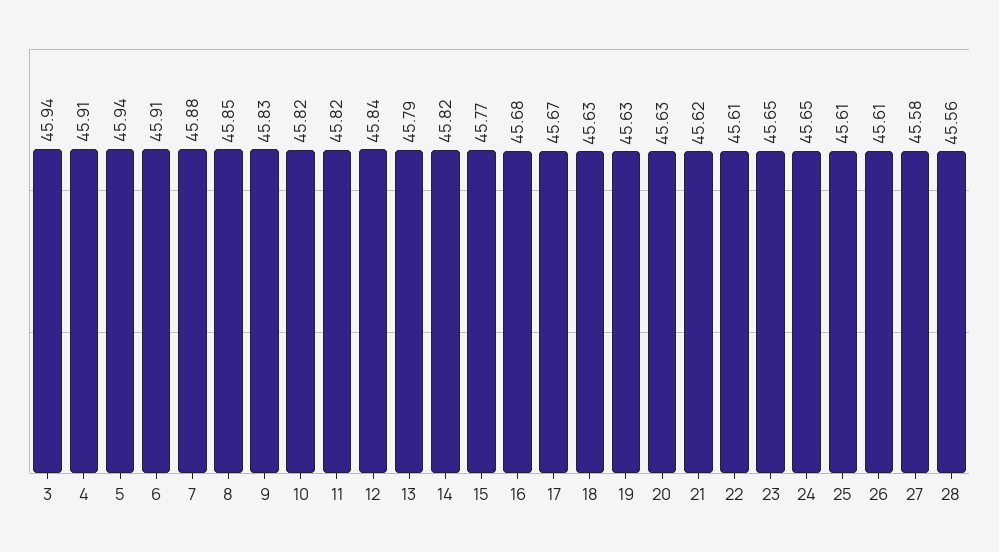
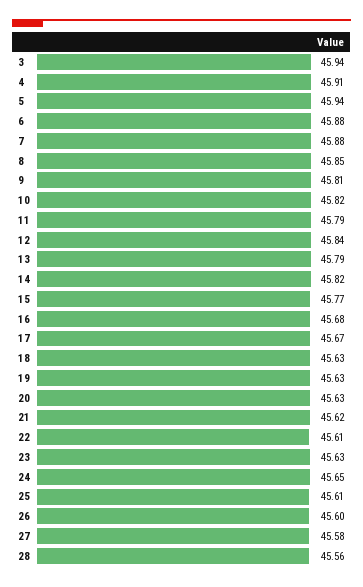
6: 45.91 -> 45.88
9: 45.83 -> 45.81
11: 45.82 -> 45.79
23: 45.65 -> 45.63
26: 45.61 -> 45.6

